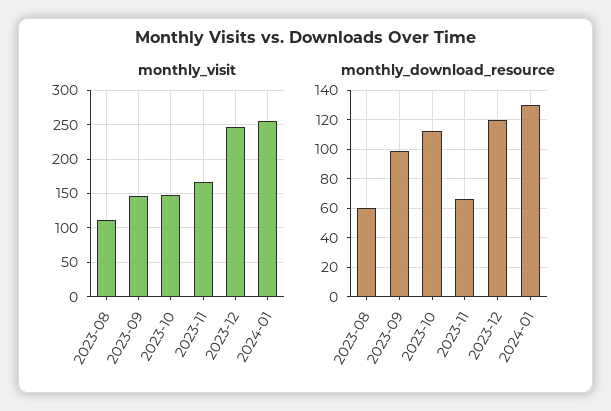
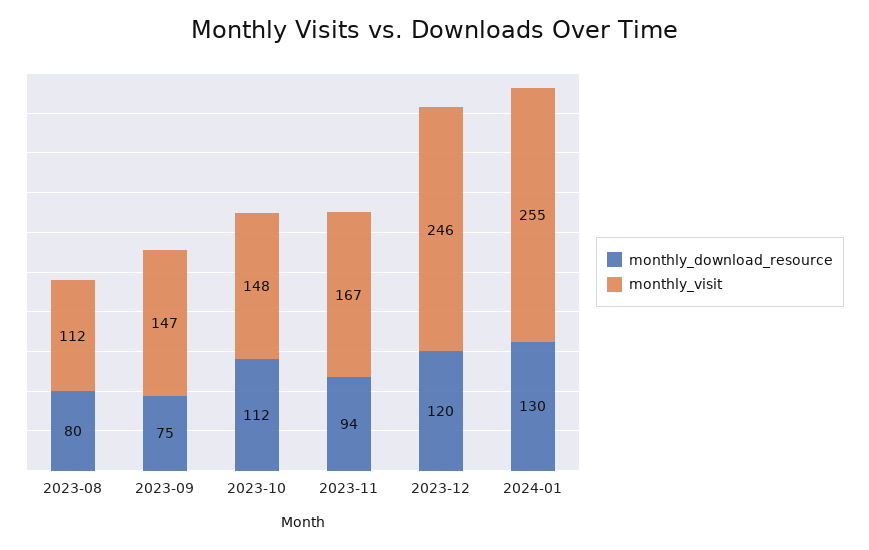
monthly_download_resource, 2023-08: 60 -> 80
monthly_download_resource, 2023-09: 100 -> 75
monthly_download_resource, 2023-11: 65 -> 94

